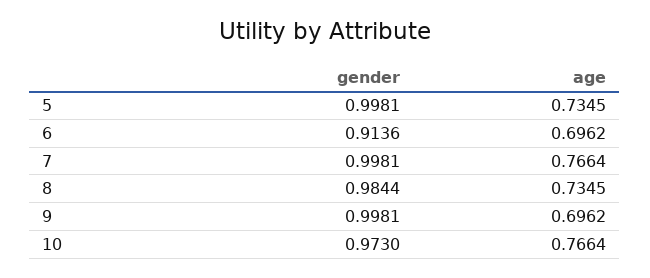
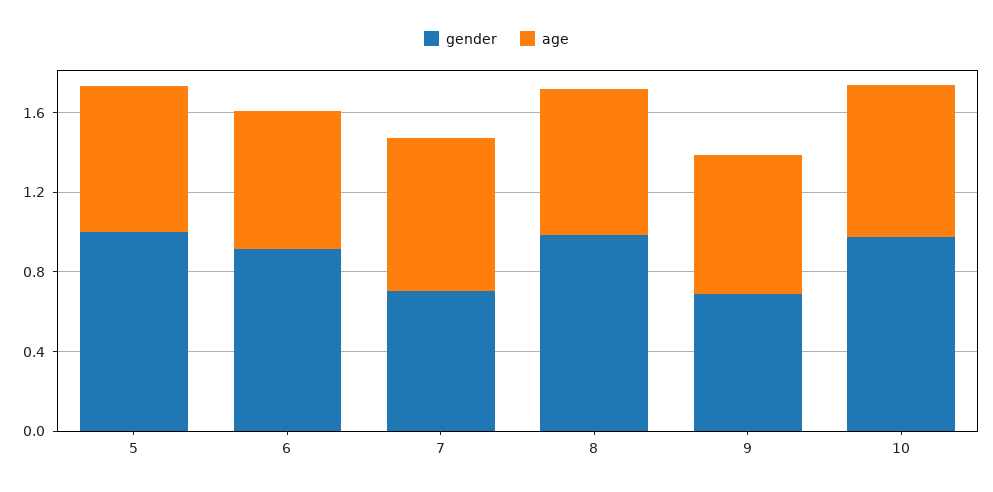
gender, 7: 0.9981 -> 0.7
gender, 9: 0.9981 -> 0.7

